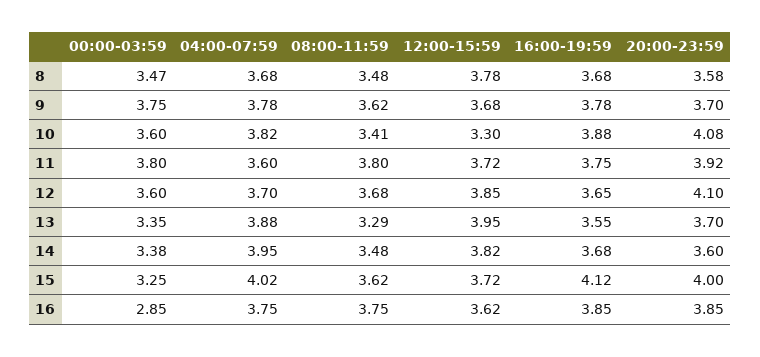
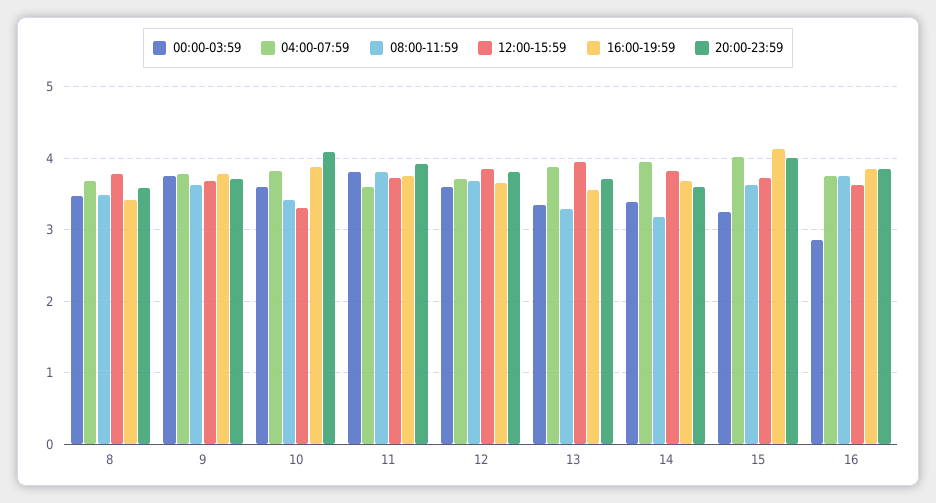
16:00-19:59, 8: 3.68 -> 3.4
20:00-23:59, 12: 4.1 -> 3.8
08:00-11:59, 14: 3.48 -> 3.2

